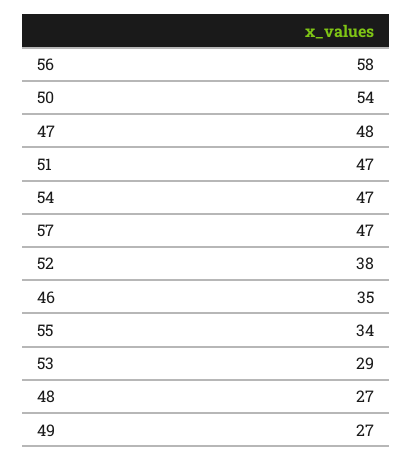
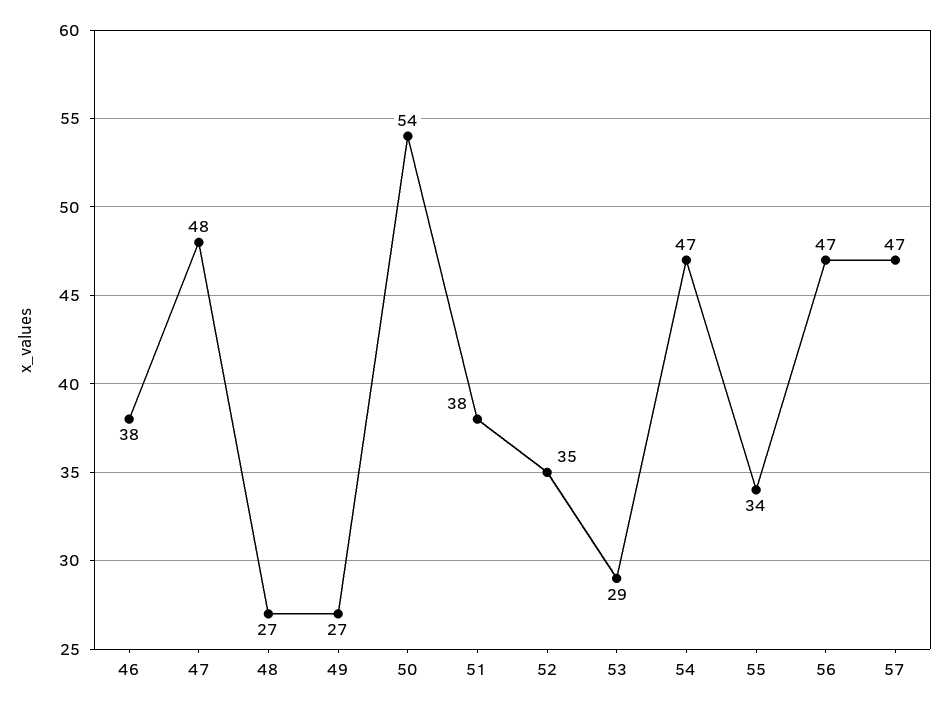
56: 58 -> 47
51: 47 -> 38
52: 38 -> 35
46: 35 -> 38

